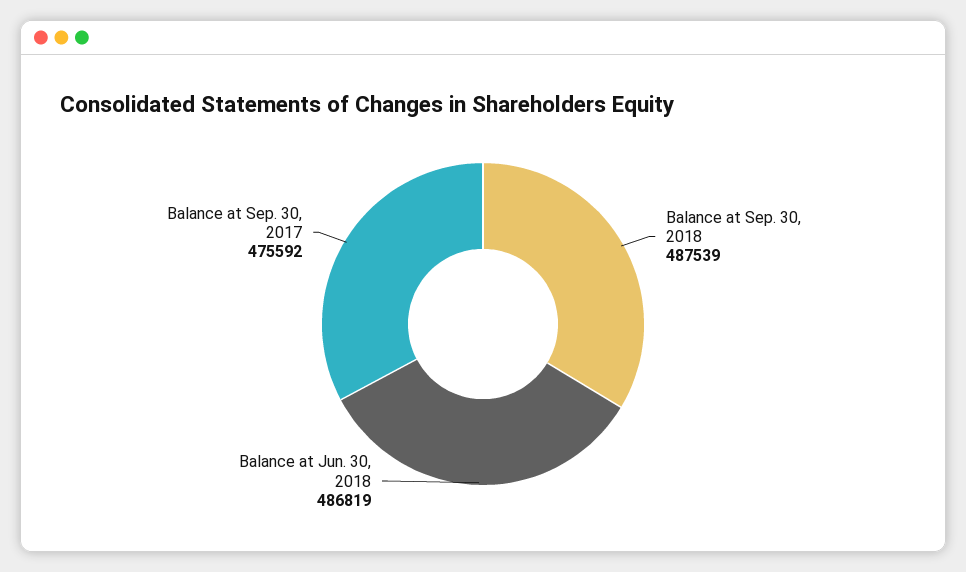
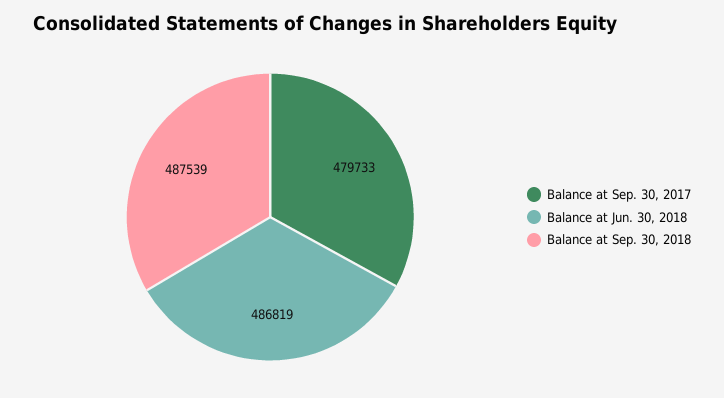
Balance at Sep. 30, 2017: 475592 -> 479733

